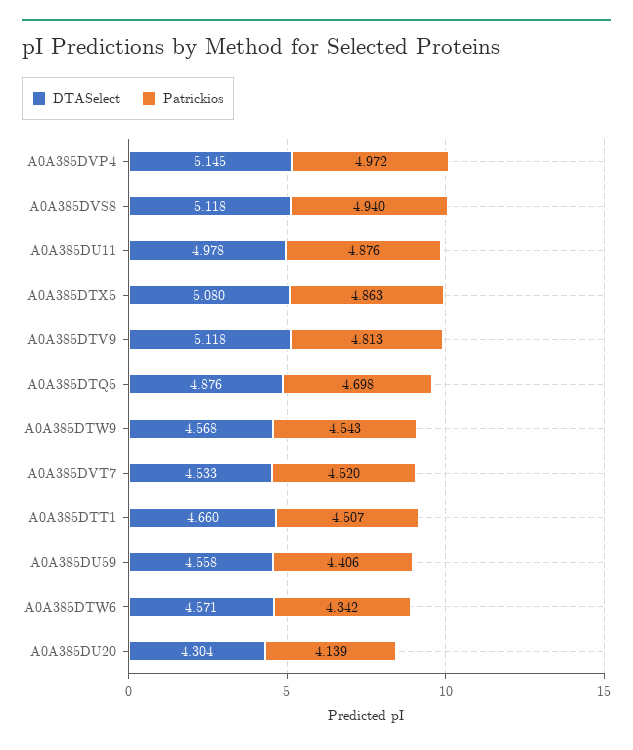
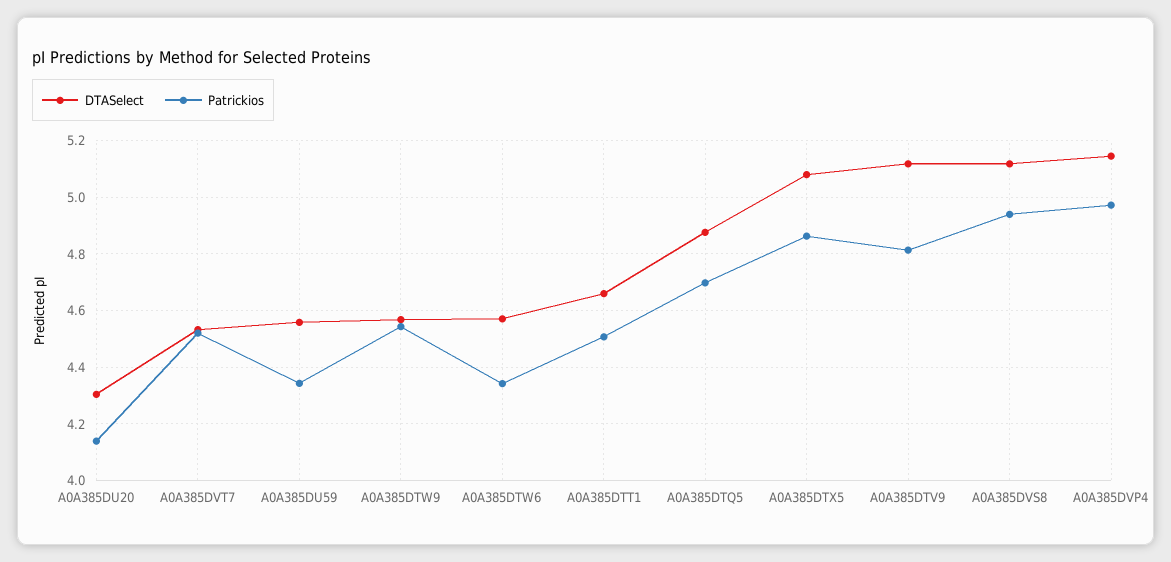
DTASelect, A0A385DU11: 4.978 -> none
Patrickios, A0A385DU11: 4.876 -> none
Patrickios, A0A385DU59: 4.406 -> 4.35

